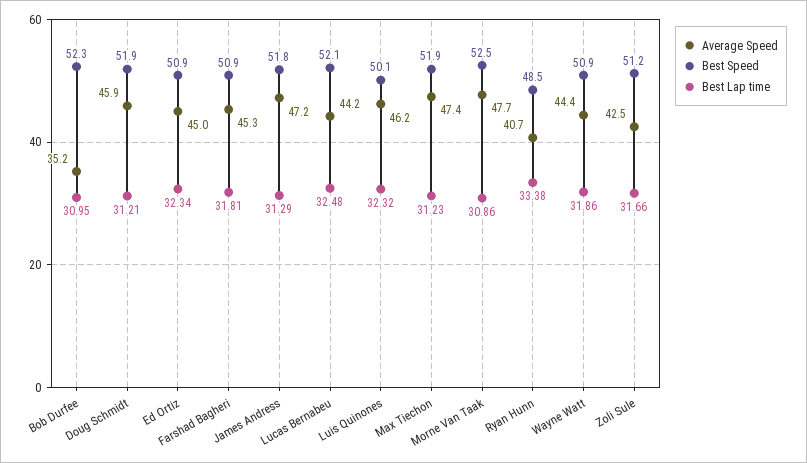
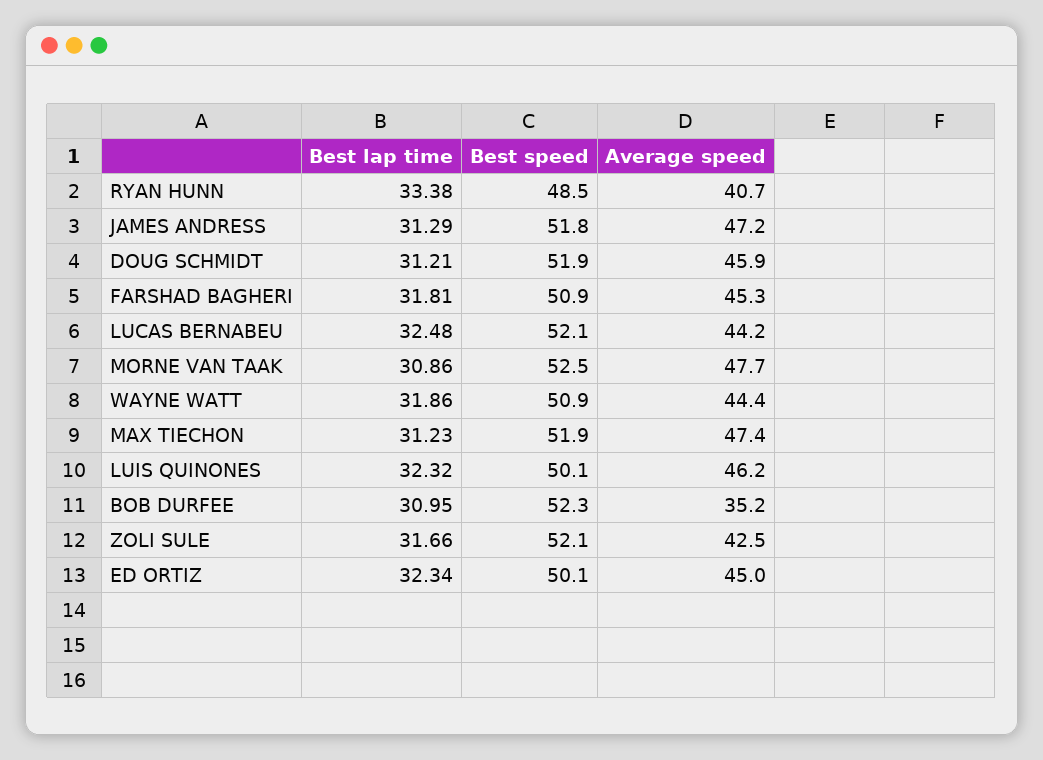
Best Speed, Ed Ortiz: 50.9 -> 50.1
Best Speed, Zoli Sule: 51.2 -> 52.1

